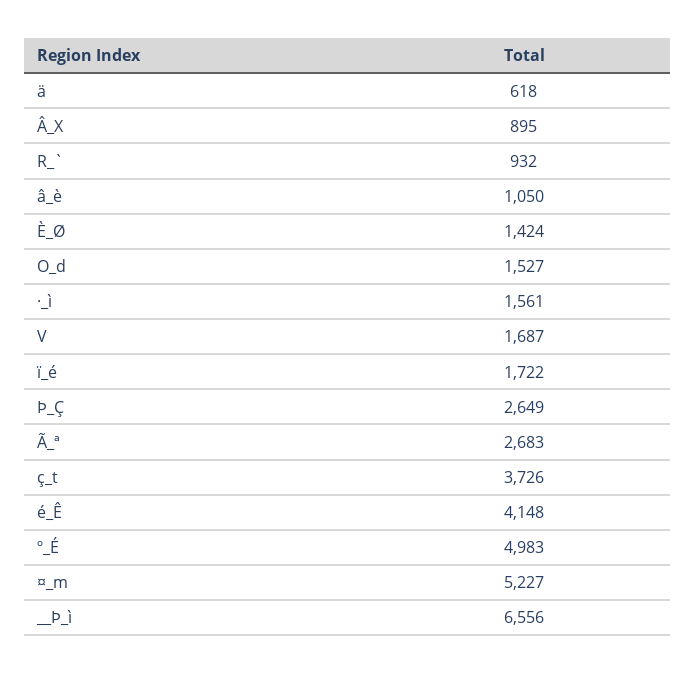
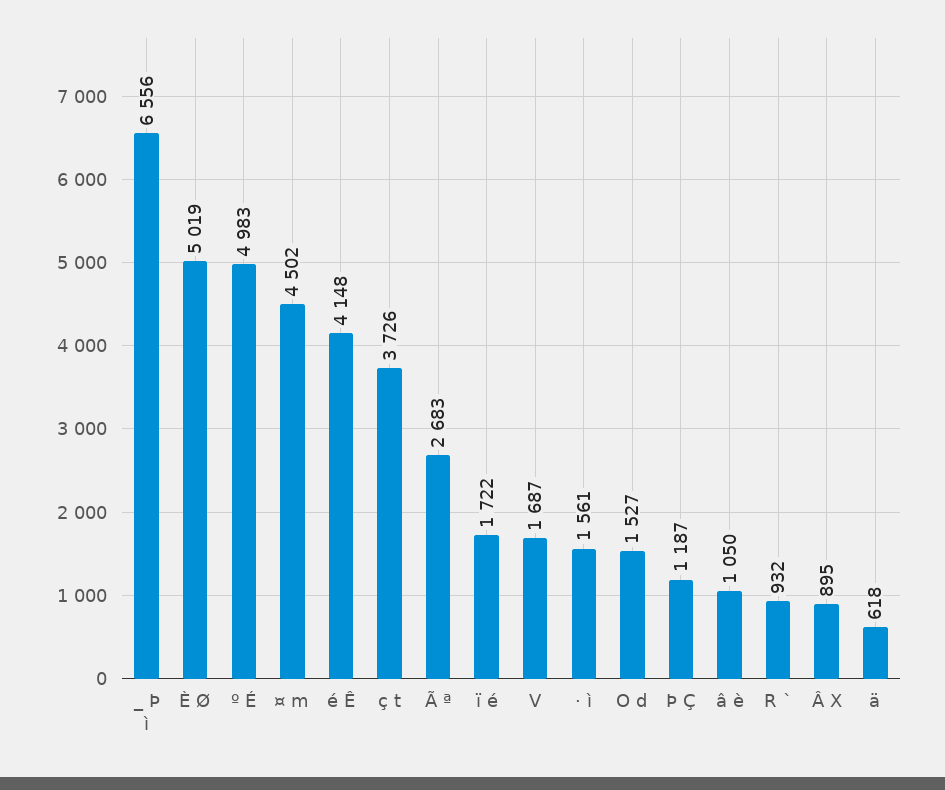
È_Ø: 1424 -> 5019
Þ_Ç: 2649 -> 1187
¤_m: 5227 -> 4502

